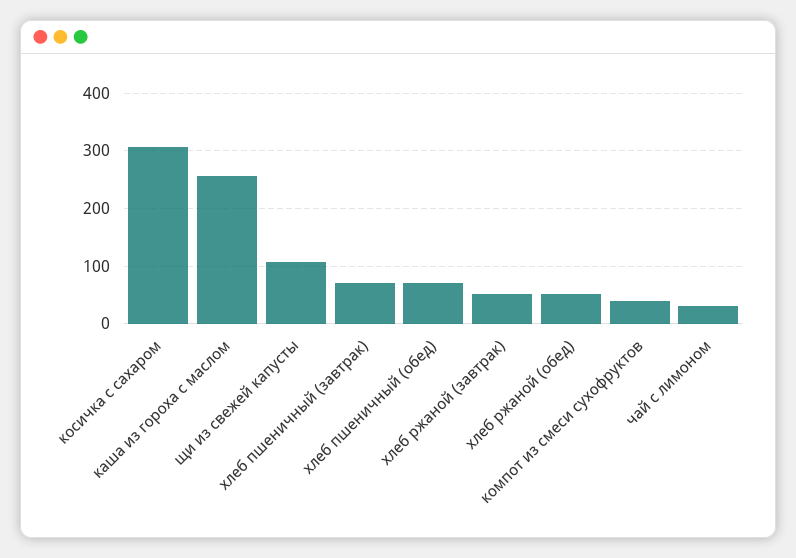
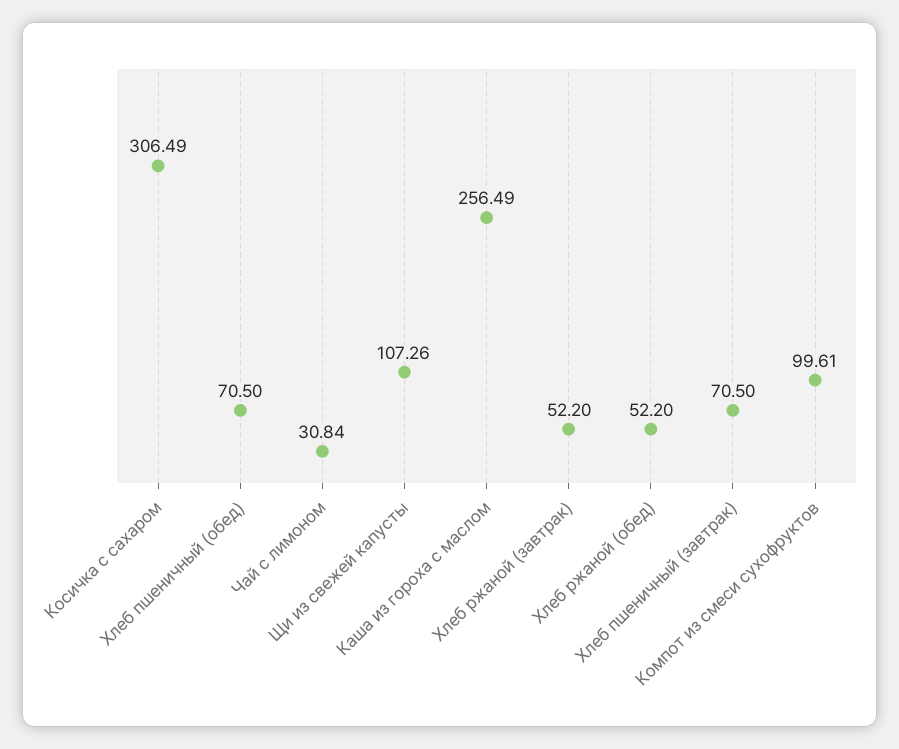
компот из смеси сухофруктов: 40 -> 99.61

